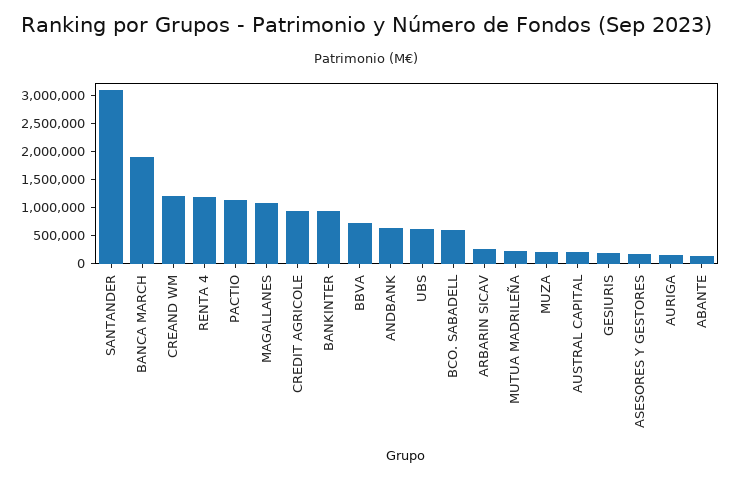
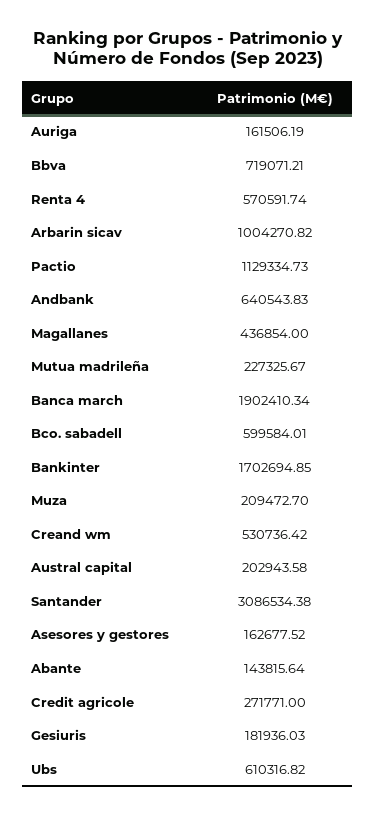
CREAND WM: 1250000 -> 530736.42
RENTA 4: 1250000 -> 570591.74
MAGALLANES: 1000000 -> 436854
CREDIT AGRICOLE: 1000000 -> 271771
BANKINTER: 1000000 -> 1702694.85
ARBARIN SICAV: 250000 -> 1004270.82

